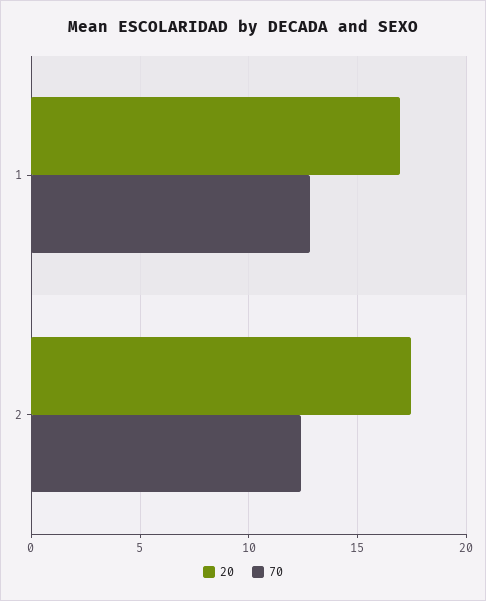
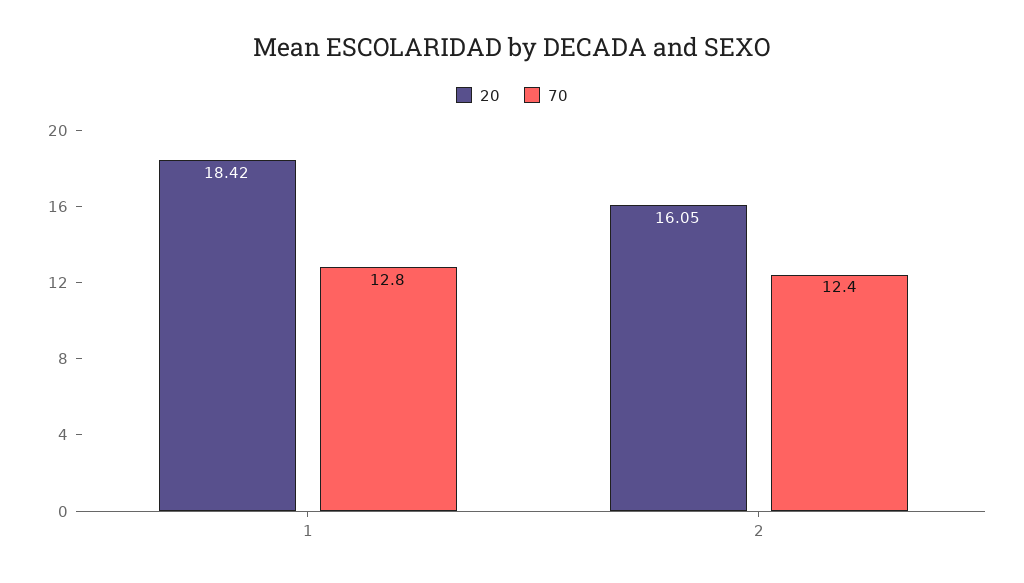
20, 1: 17 -> 18.42
20, 2: 17.5 -> 16.05

